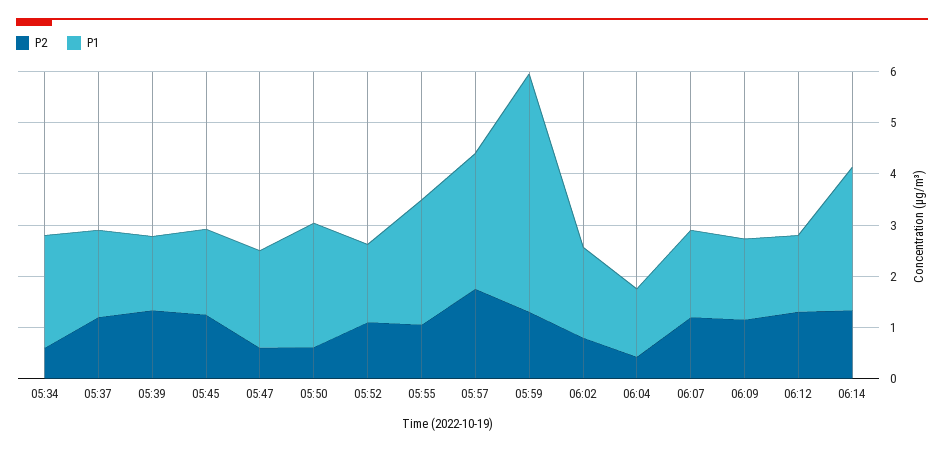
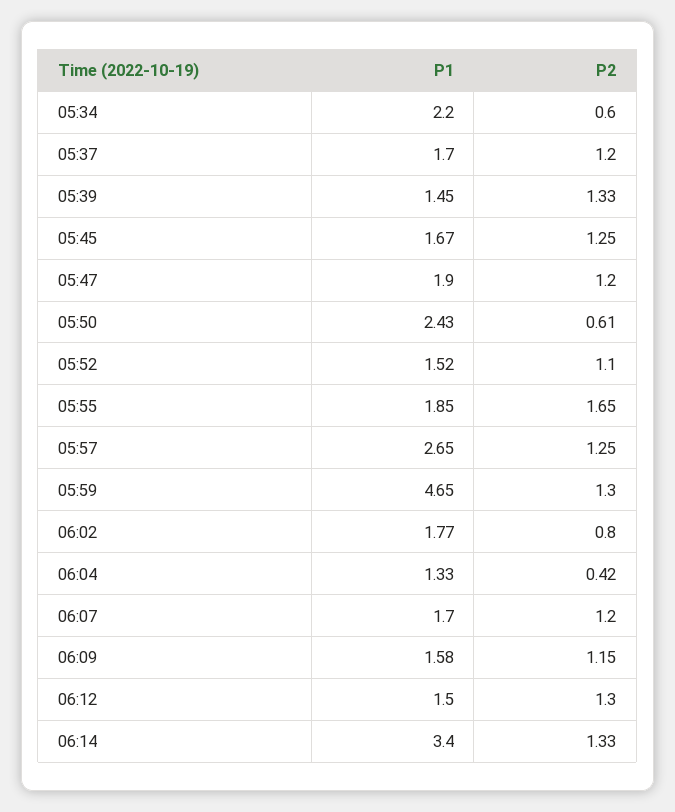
P2, 05:47: 0.6 -> 1.2
P2, 05:55: 1 -> 1.65
P1, 05:55: 2.4 -> 1.85
P2, 05:57: 1.8 -> 1.25
P1, 06:14: 2.8 -> 3.4

